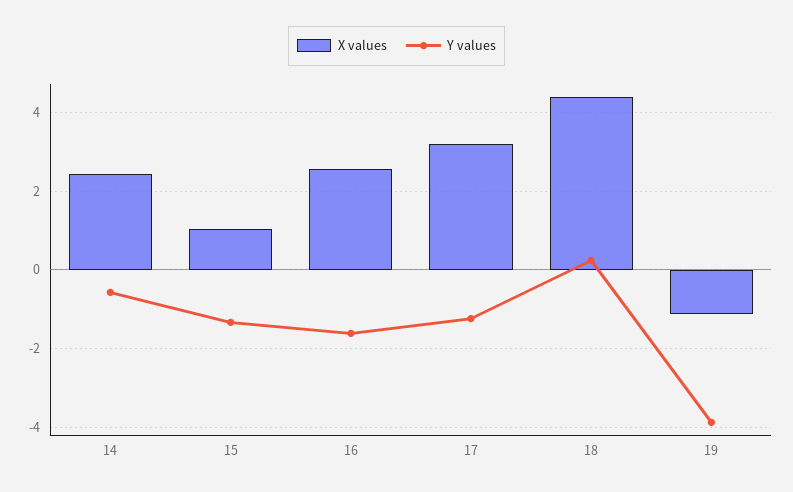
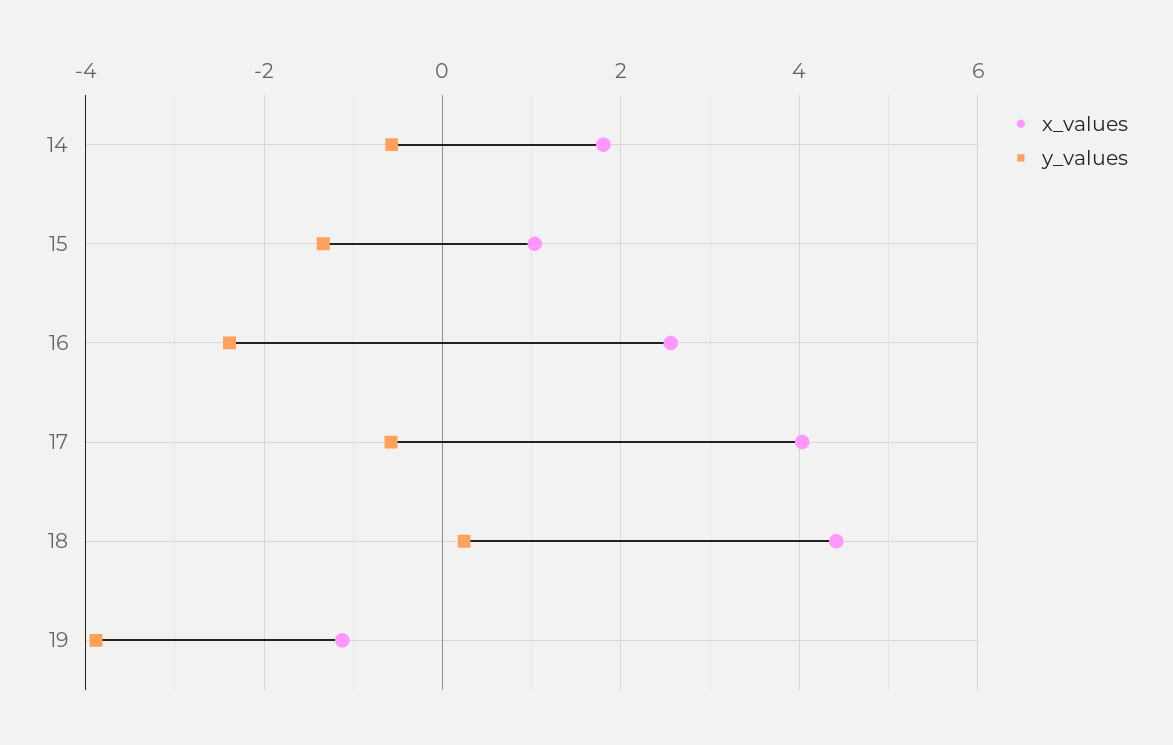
X values, 14: 2.4 -> 1.8
Y values, 16: -1.6 -> -2.4
X values, 17: 3.2 -> 4
Y values, 17: -1.2 -> -0.6

